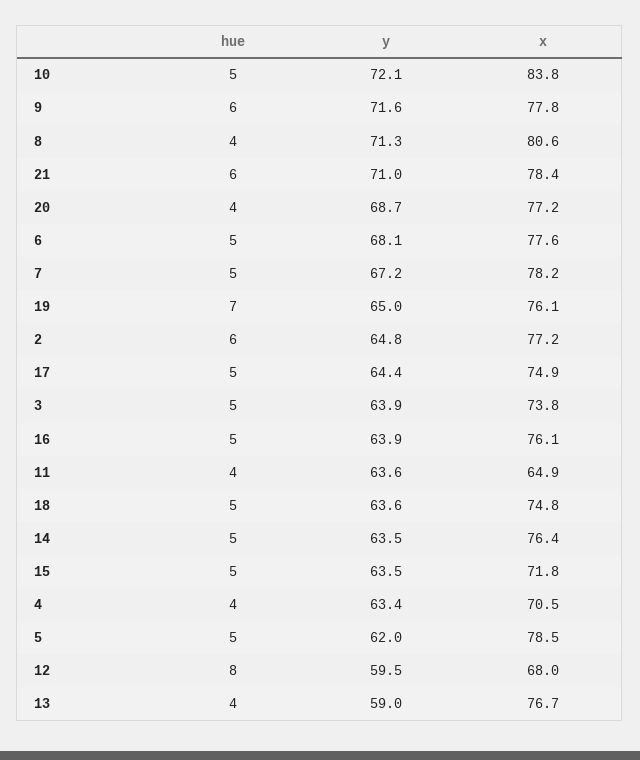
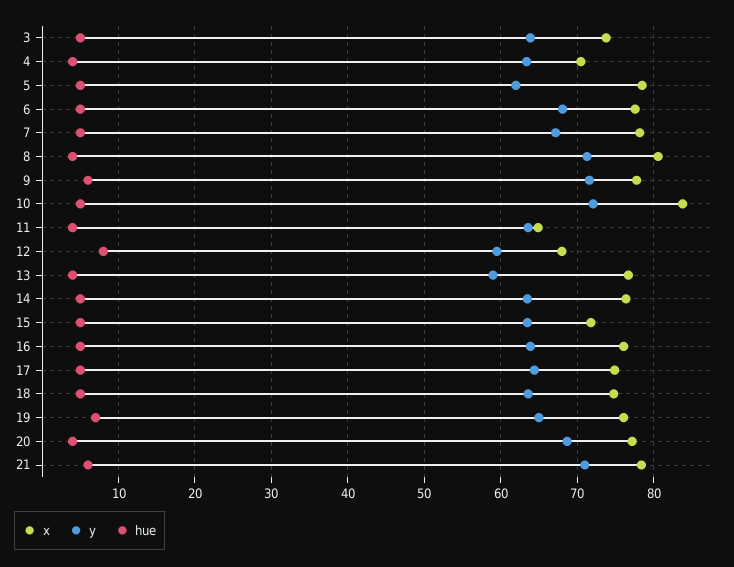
hue, 2: 6 -> none
y, 2: 64.8 -> none
x, 2: 77.2 -> none

